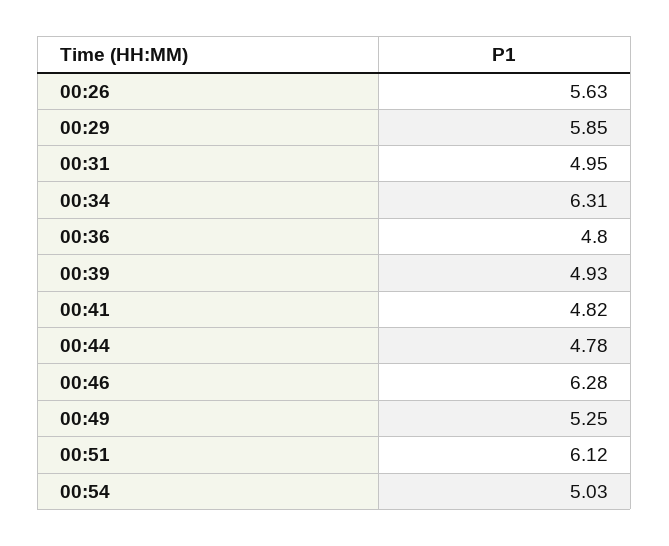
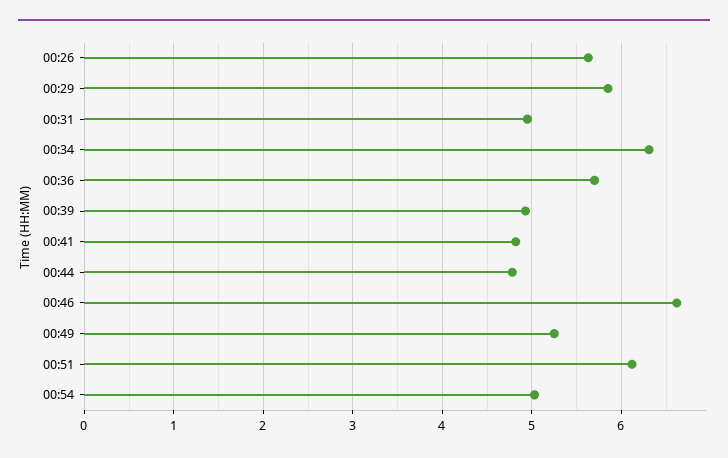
00:36: 4.8 -> 5.7
00:46: 6.28 -> 6.6

